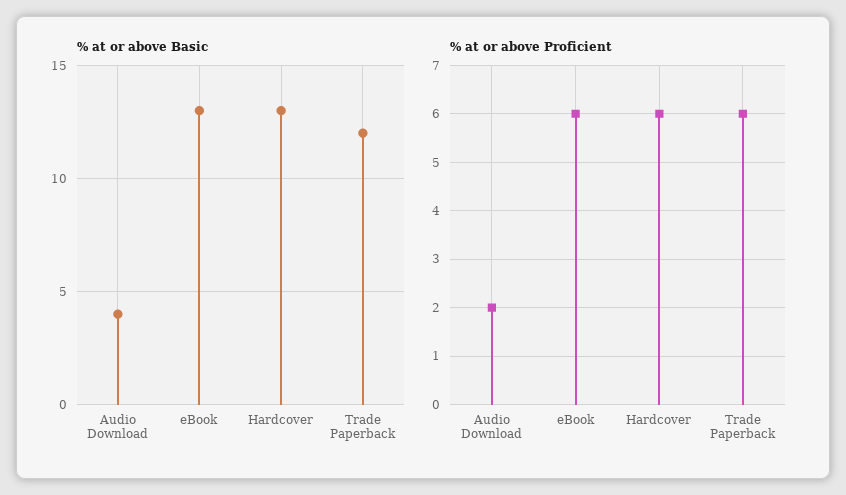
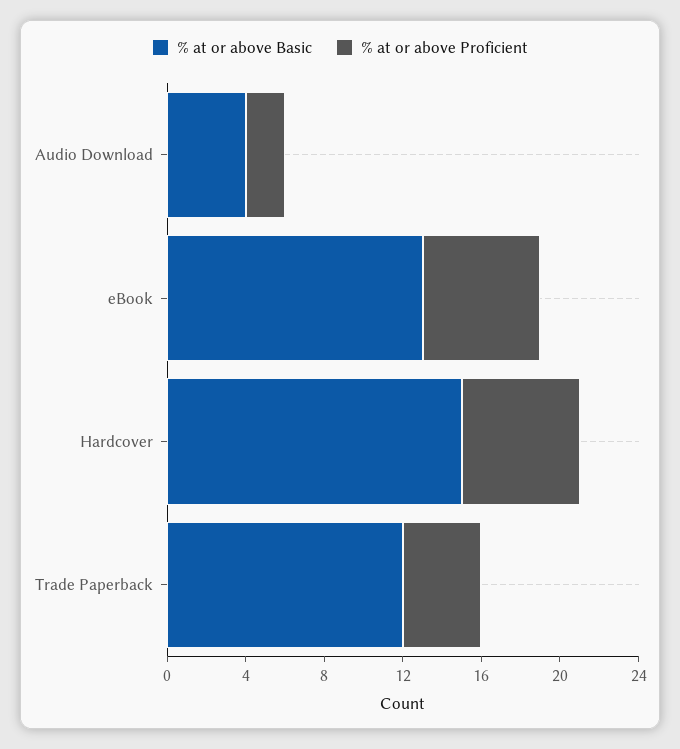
% at or above Basic, Hardcover: 13 -> 15
% at or above Proficient, Trade Paperback: 6 -> 4

